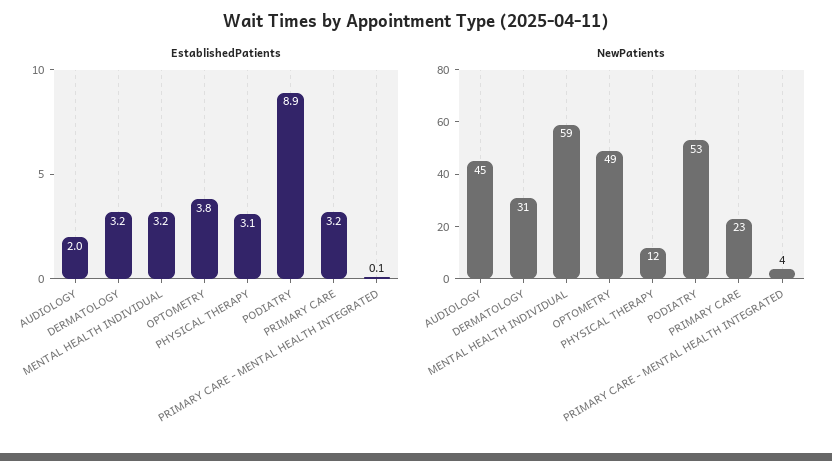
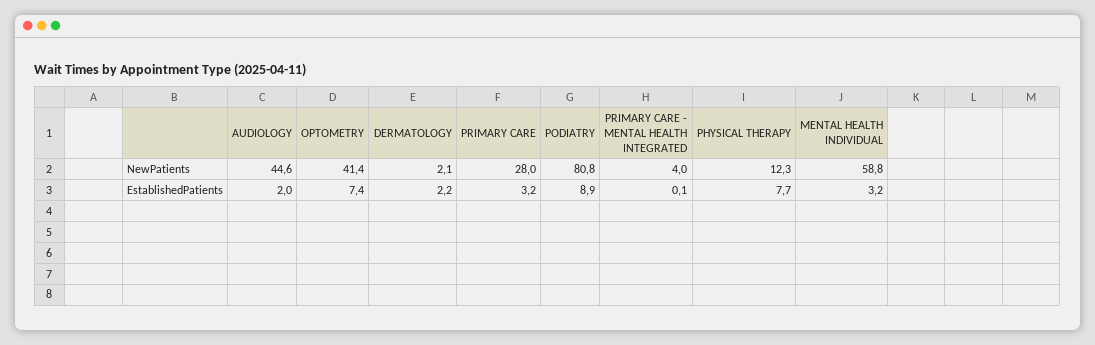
EstablishedPatients, DERMATOLOGY: 3.2 -> 2.2
EstablishedPatients, OPTOMETRY: 3.8 -> 7.4
EstablishedPatients, PHYSICAL THERAPY: 3.1 -> 7.7
NewPatients, DERMATOLOGY: 31 -> 2.1
NewPatients, OPTOMETRY: 49 -> 41.4
NewPatients, PODIATRY: 53 -> 80.8
NewPatients, PRIMARY CARE: 23 -> 28

